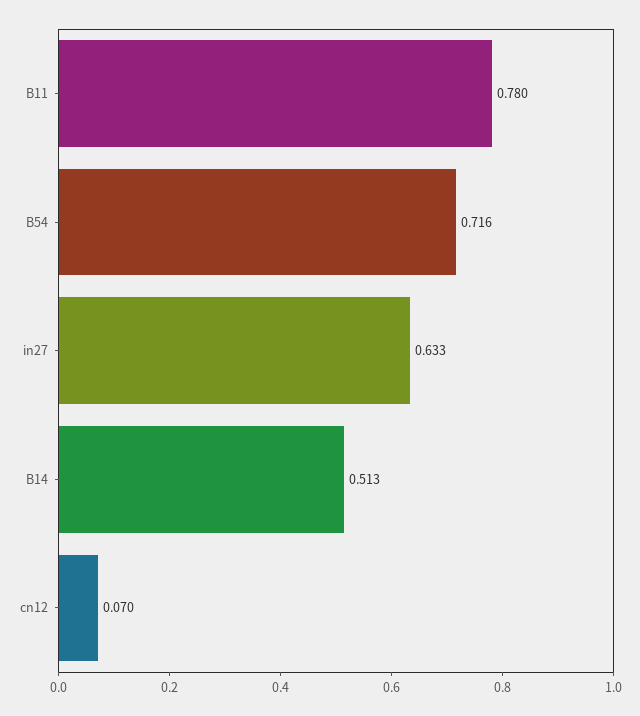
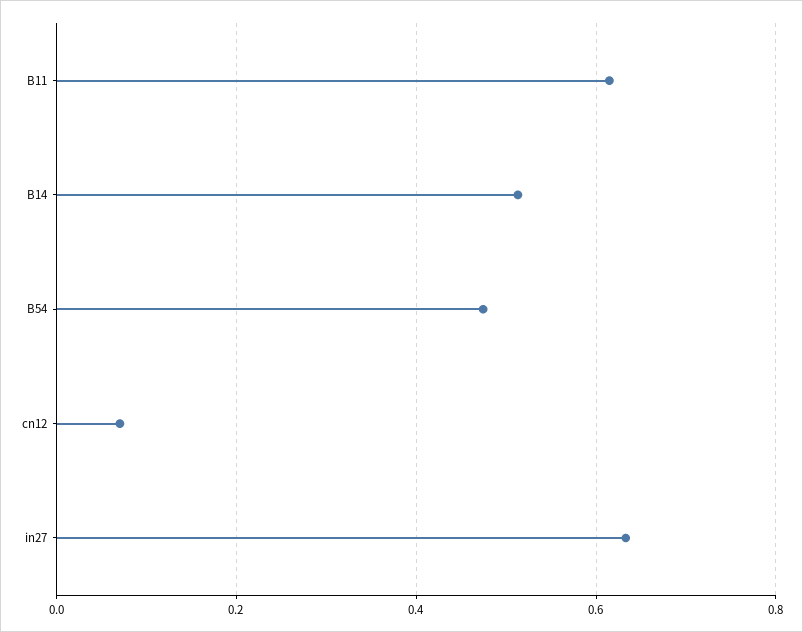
B11: 0.78 -> 0.62
B54: 0.716 -> 0.48

